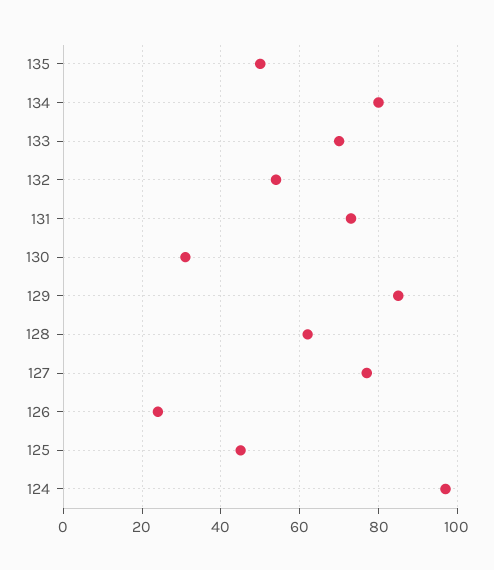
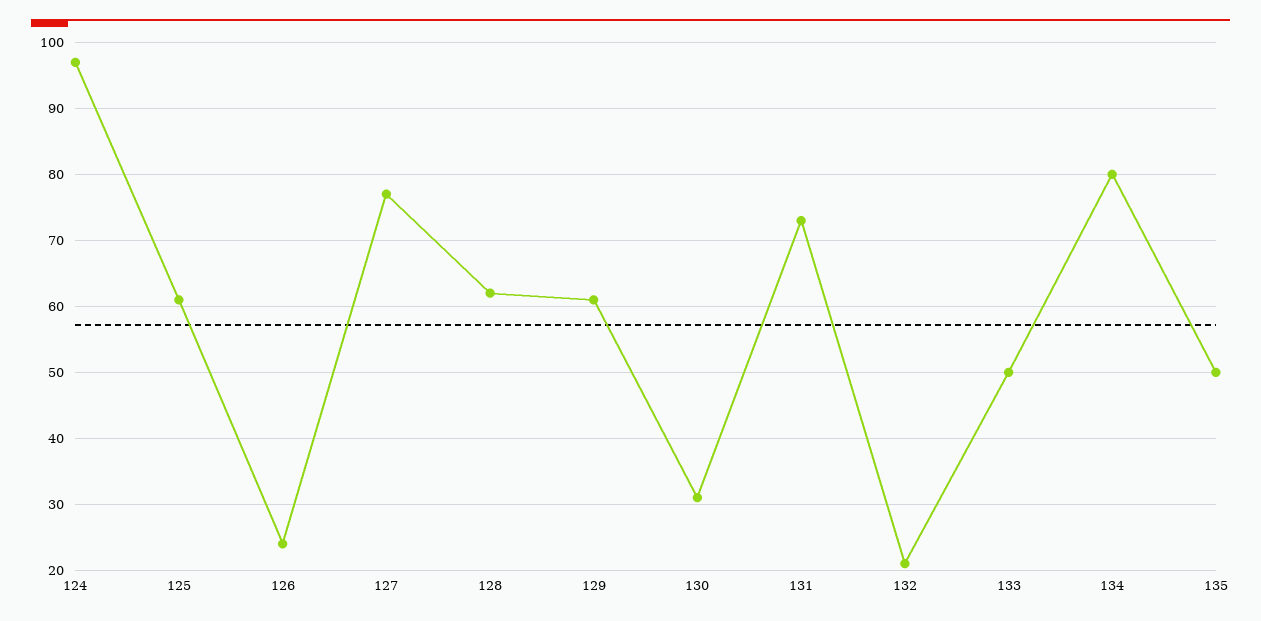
133: 70 -> 50
132: 55 -> 21
129: 85 -> 61
125: 45 -> 61

